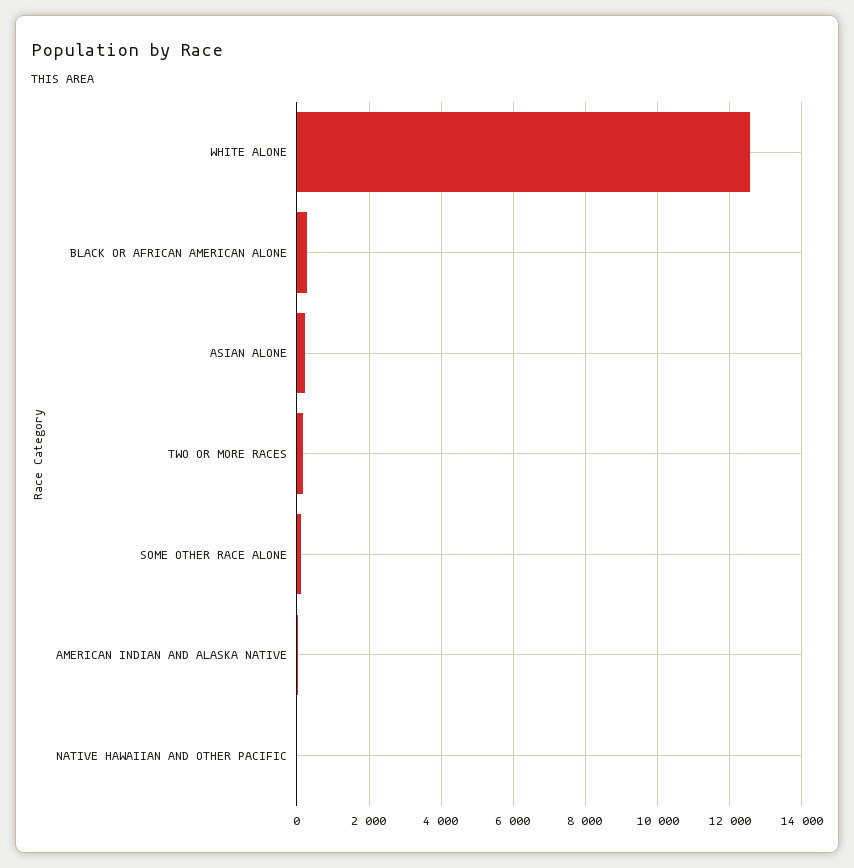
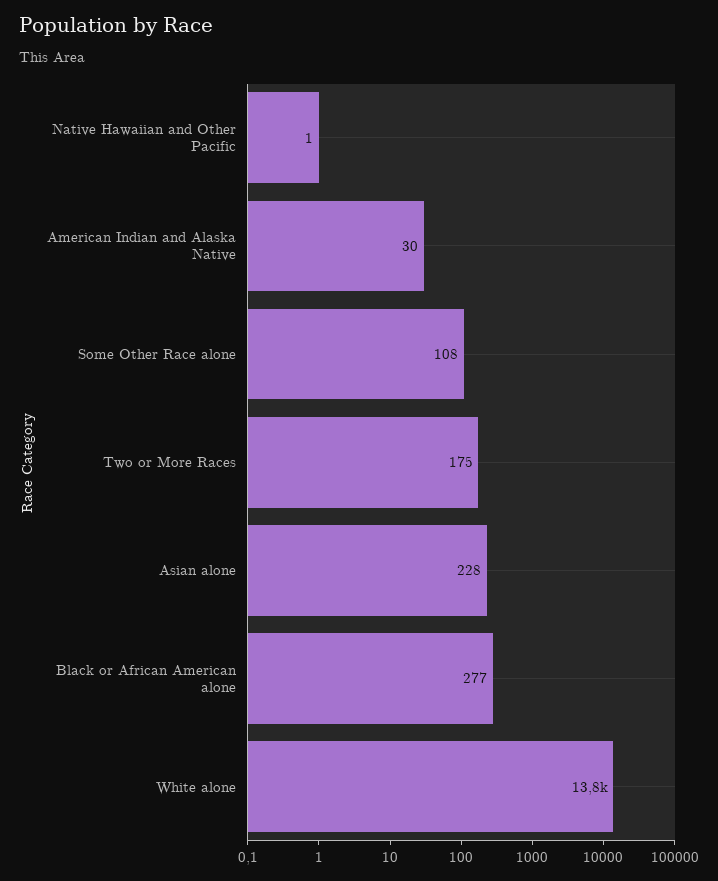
WHITE ALONE: 12600 -> 13800

